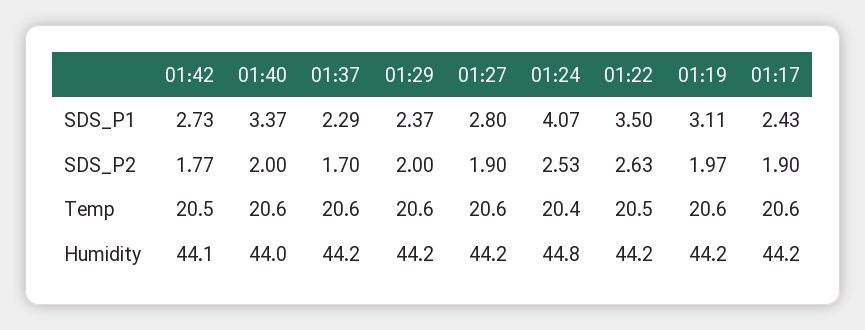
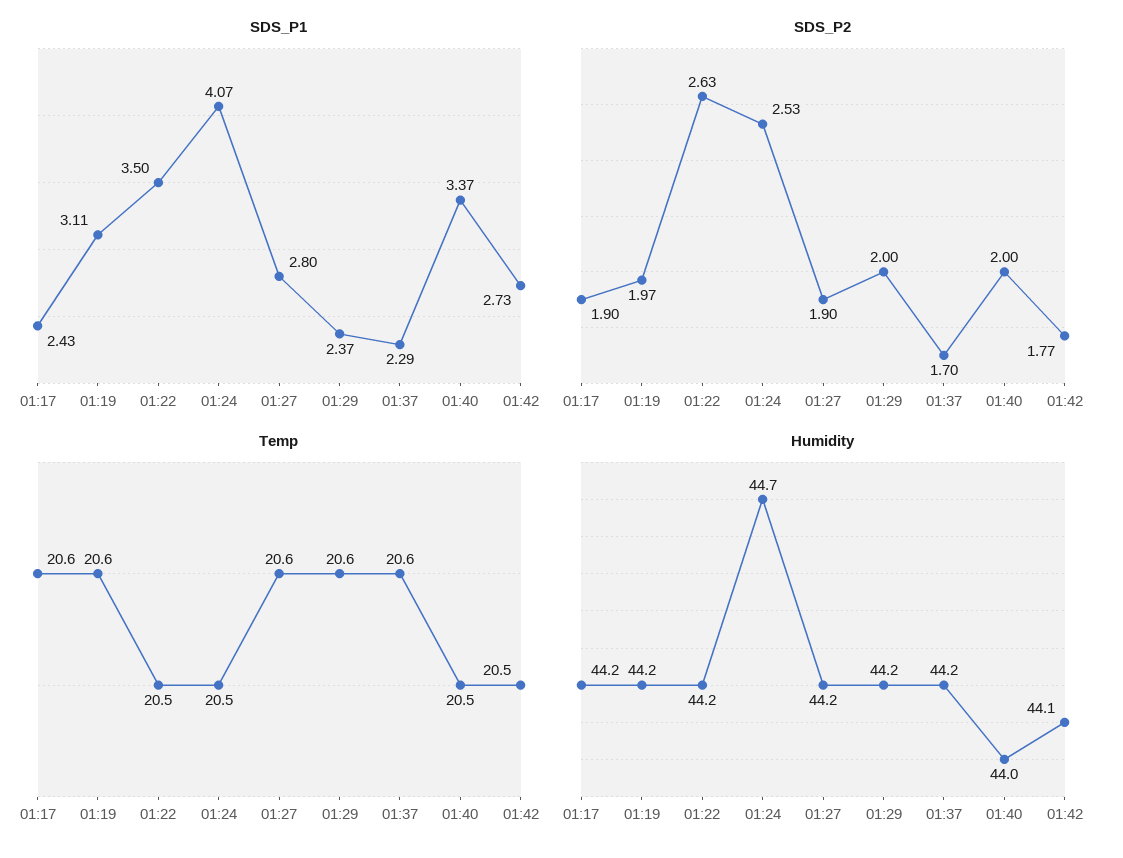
Temp, 01:40: 20.6 -> 20.5
Temp, 01:24: 20.4 -> 20.5
Humidity, 01:24: 44.8 -> 44.7

